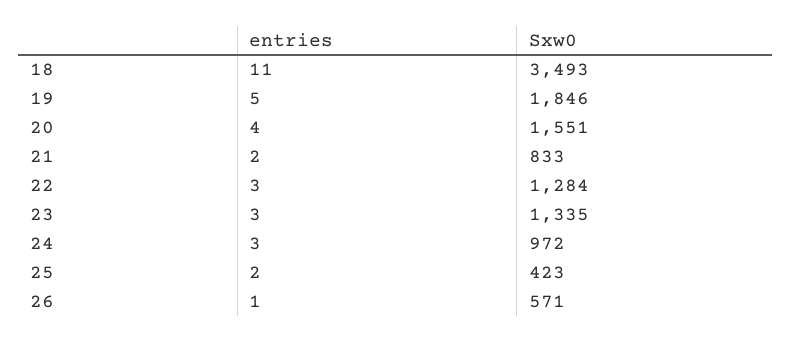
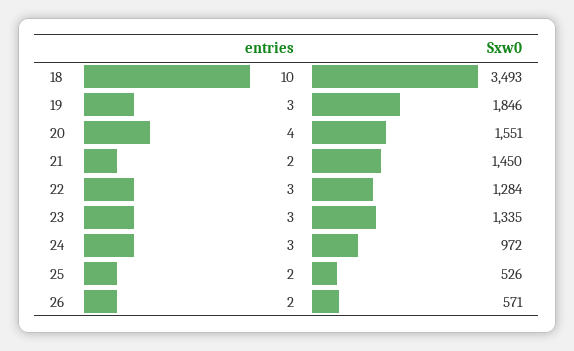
entries, 18: 11 -> 10
entries, 19: 5 -> 3
Sxw0, 21: 833 -> 1450
Sxw0, 25: 423 -> 526
entries, 26: 1 -> 2

